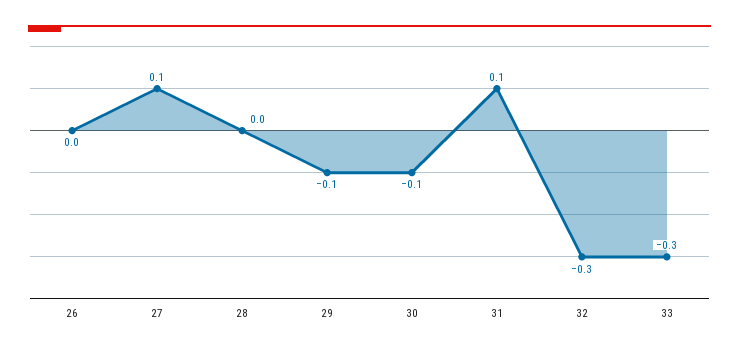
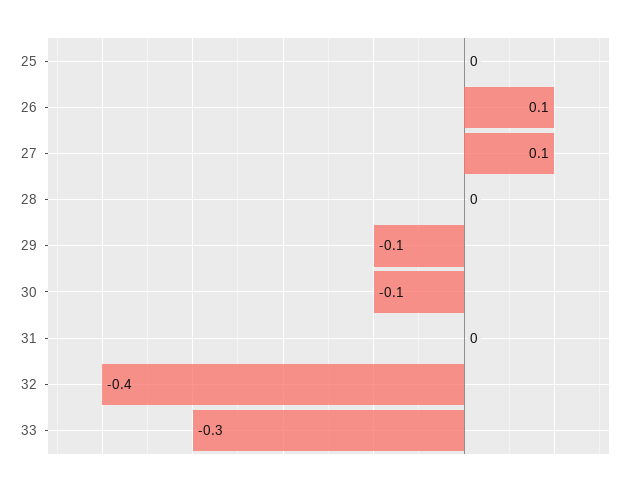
26: 0 -> 0.1
31: 0.1 -> 0
32: -0.3 -> -0.4
25: none -> 0

